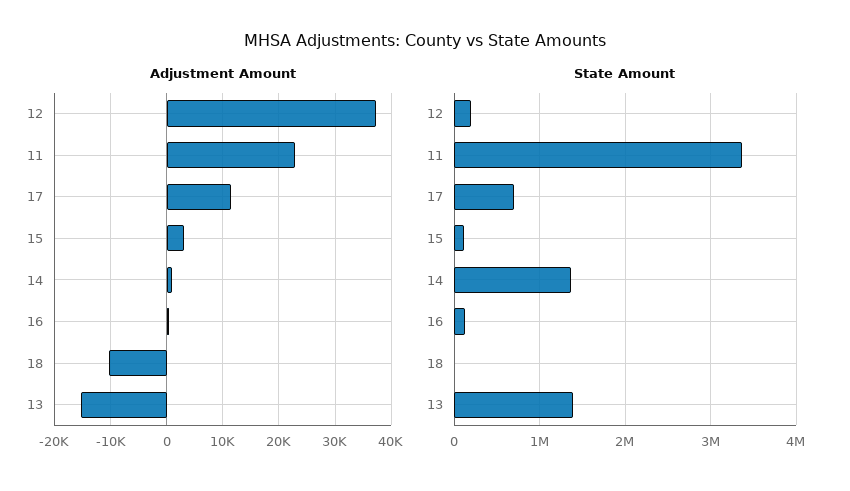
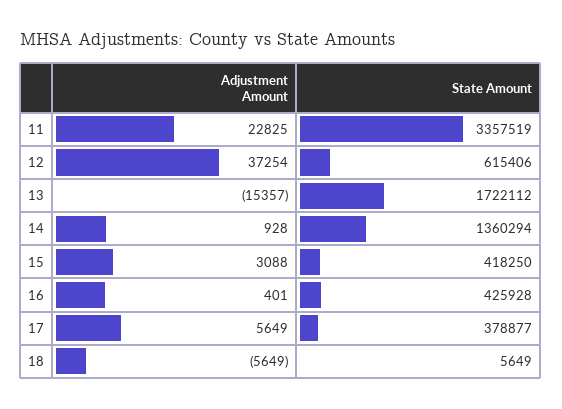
Adjustment Amount, 17: 12000 -> 5649
Adjustment Amount, 18: -10000 -> -5649
State Amount, 12: 200000 -> 615406
State Amount, 17: 700000 -> 378877
State Amount, 15: 100000 -> 418250
State Amount, 16: 100000 -> 425928
State Amount, 13: 1400000 -> 1722112

